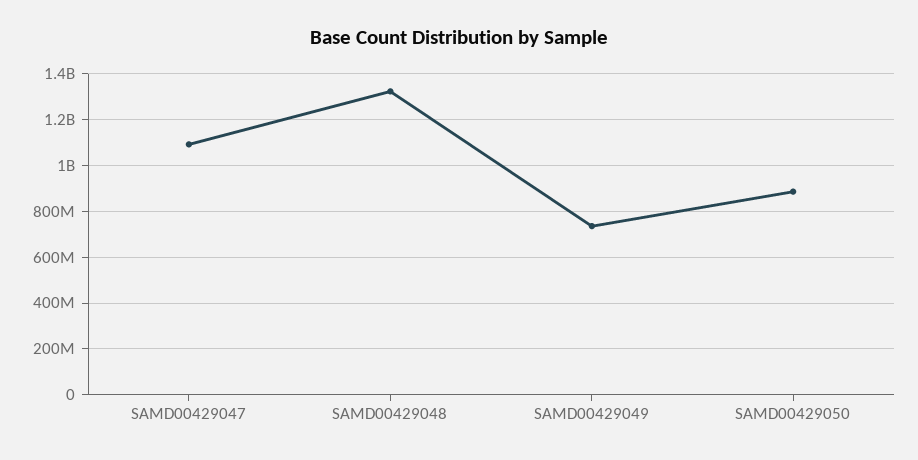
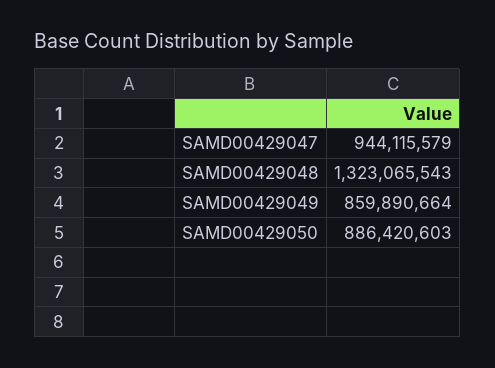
SAMD00429047: 1100000000 -> 944115579
SAMD00429049: 750000000 -> 859890664

